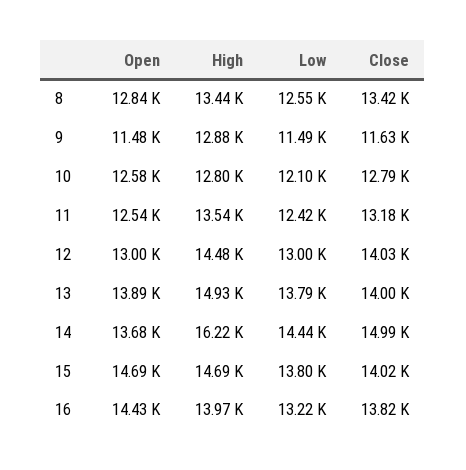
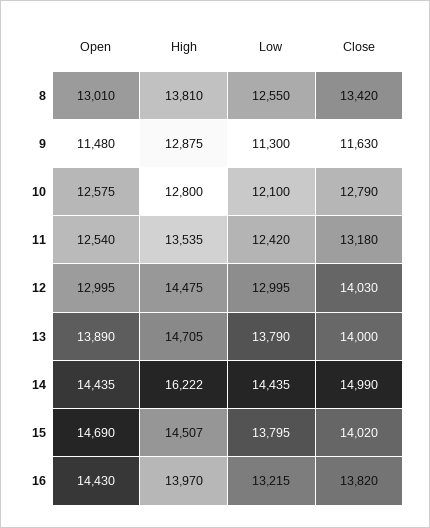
Open, 8: 12840 -> 13010
High, 8: 13440 -> 13810
Low, 9: 11490 -> 11300
High, 13: 14930 -> 14705
Open, 14: 13680 -> 14435
High, 15: 14690 -> 14507

